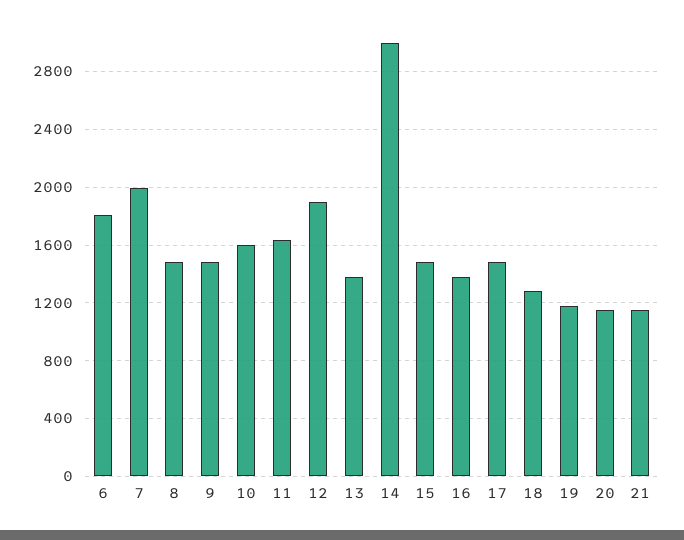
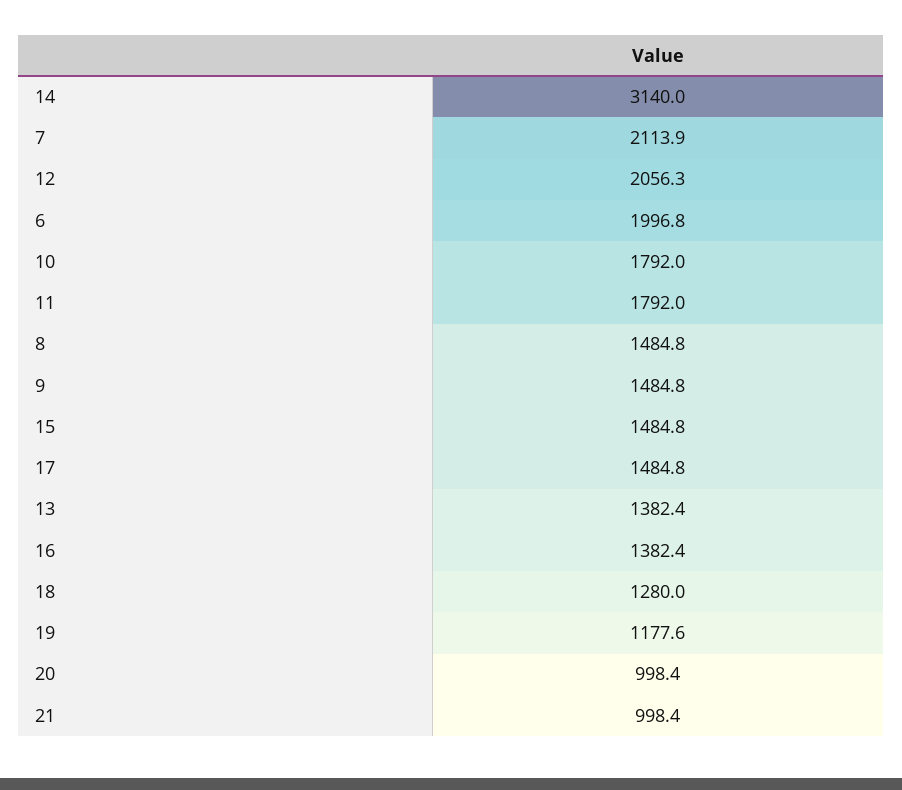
6: 1800 -> 1996.8
7: 2000 -> 2113.9
10: 1600 -> 1792
11: 1650 -> 1792
12: 1900 -> 2056.3
14: 3000 -> 3140
20: 1150 -> 998.4
21: 1150 -> 998.4

